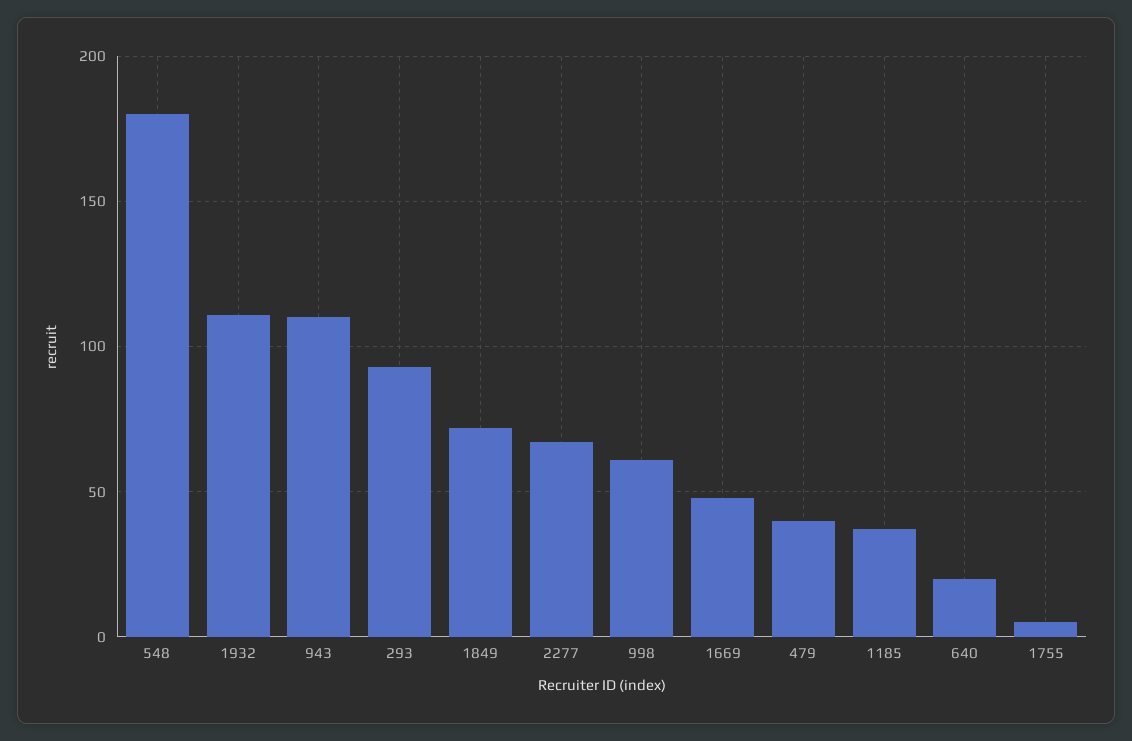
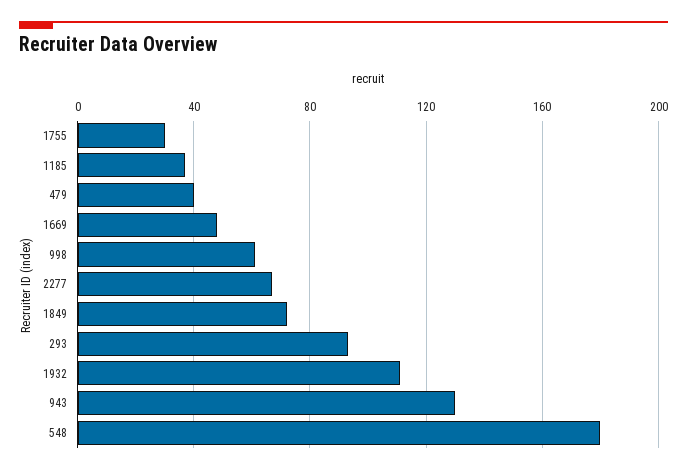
943: 110 -> 130
640: 20 -> none
1755: 5 -> 30

